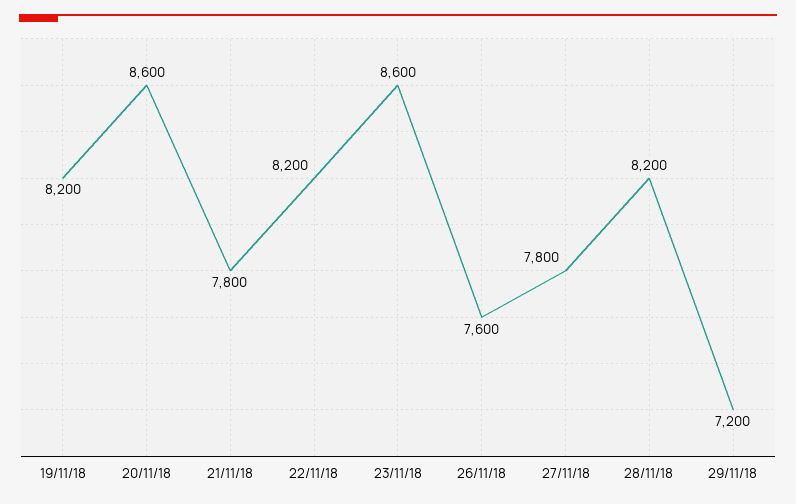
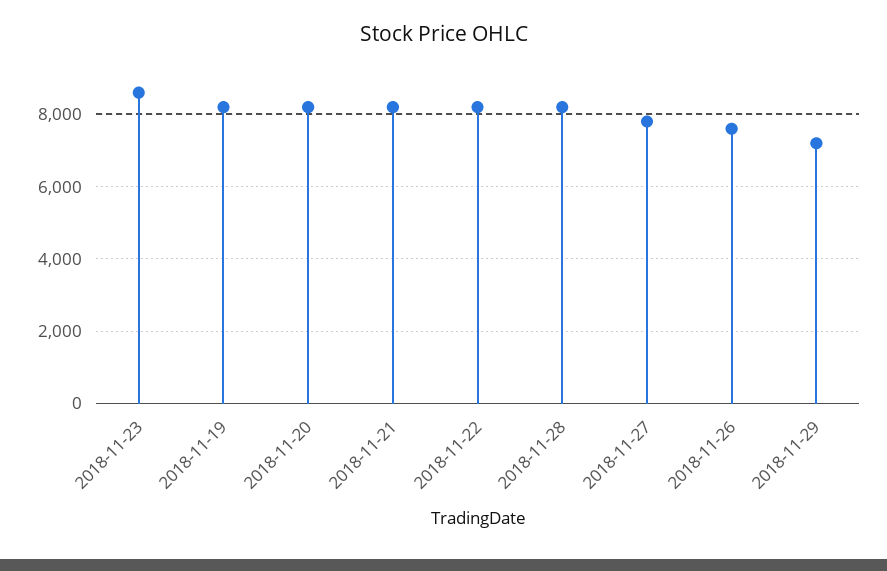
20/11/18: 8600 -> 8200
21/11/18: 7800 -> 8200

